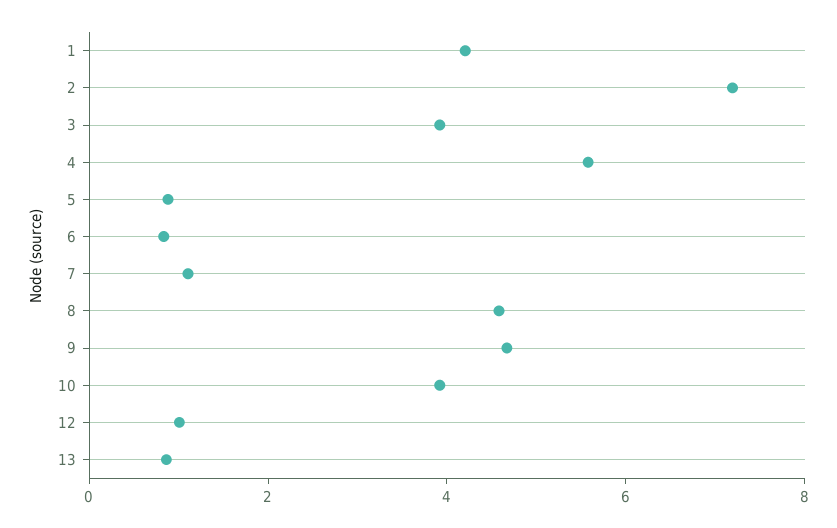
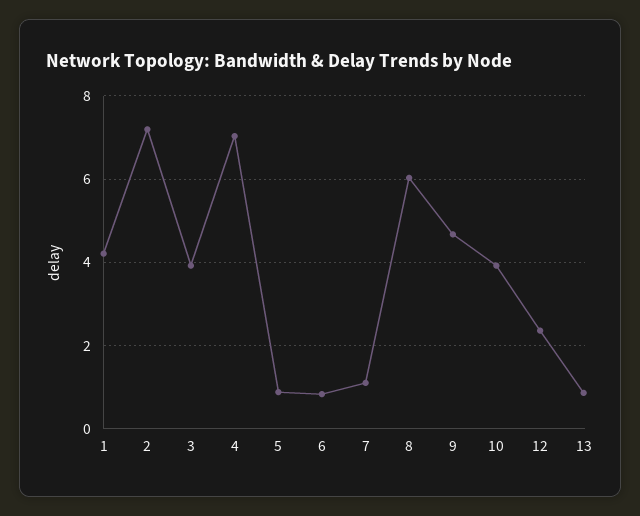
4: 5.5 -> 7
8: 4.5 -> 6
12: 1 -> 2.4

